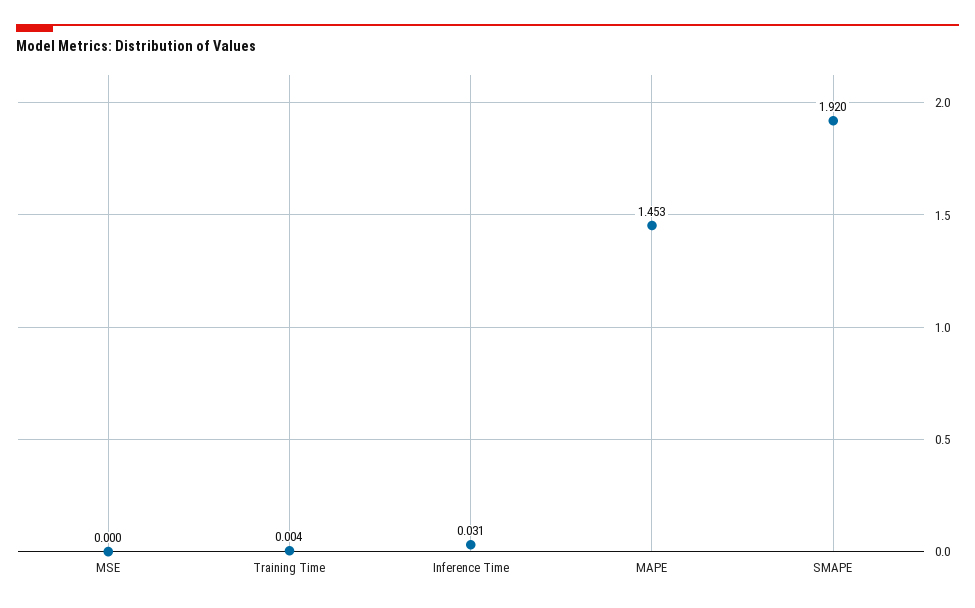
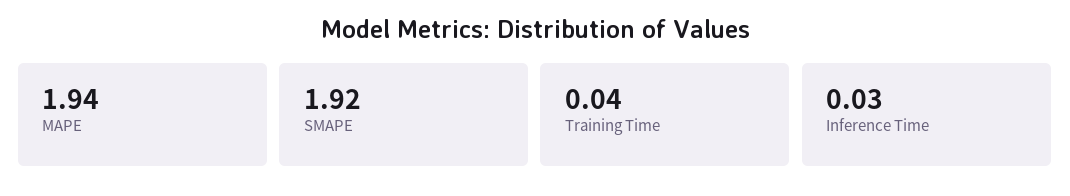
MSE: 0 -> none
Training Time: 0.004 -> 0.04
MAPE: 1.453 -> 1.94

